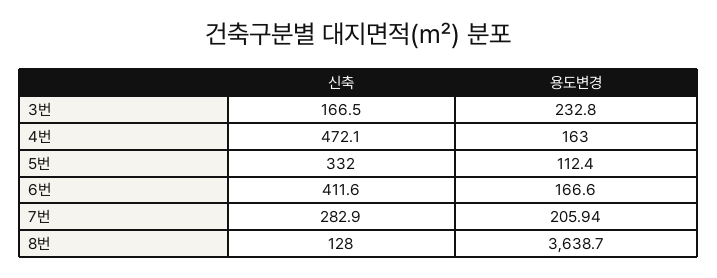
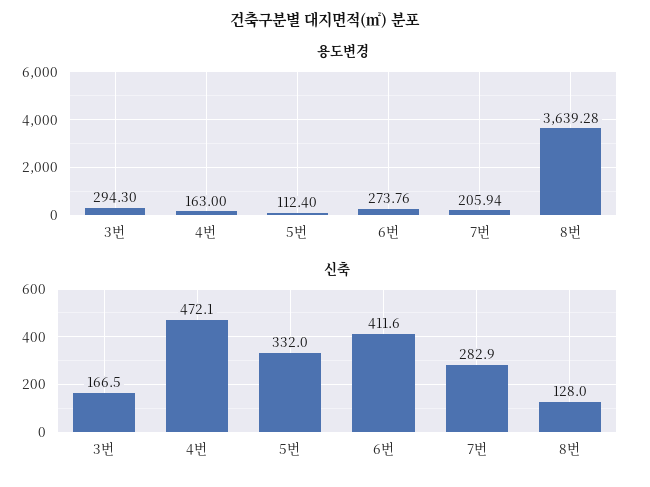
용도변경, 3번: 232.8 -> 294.3
용도변경, 6번: 166.6 -> 273.76
용도변경, 8번: 3638.7 -> 3639.28

